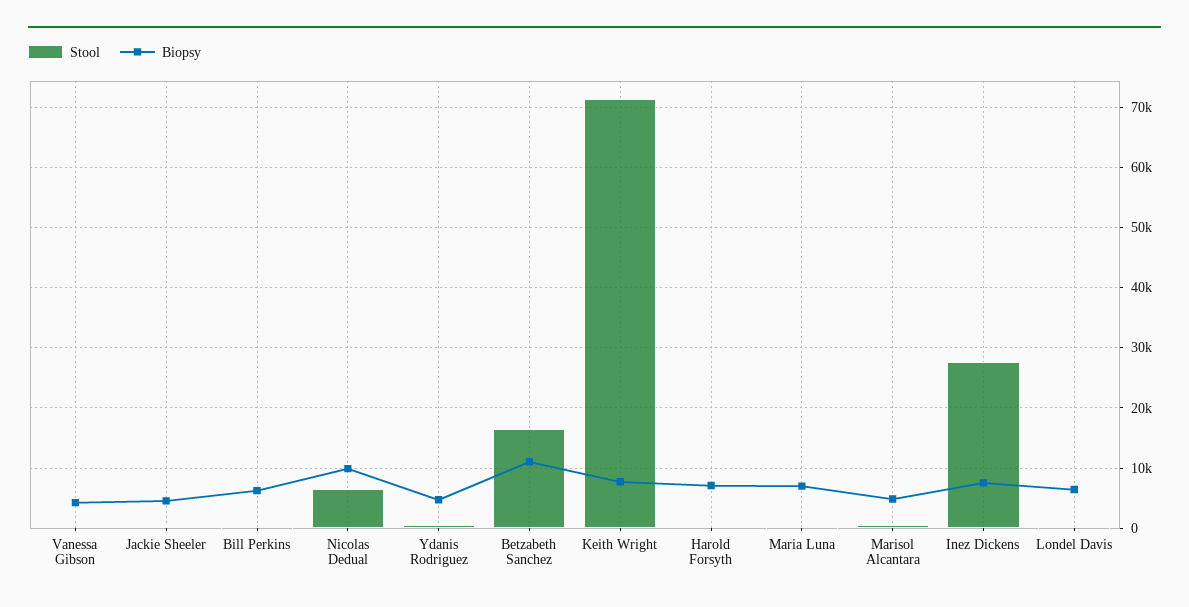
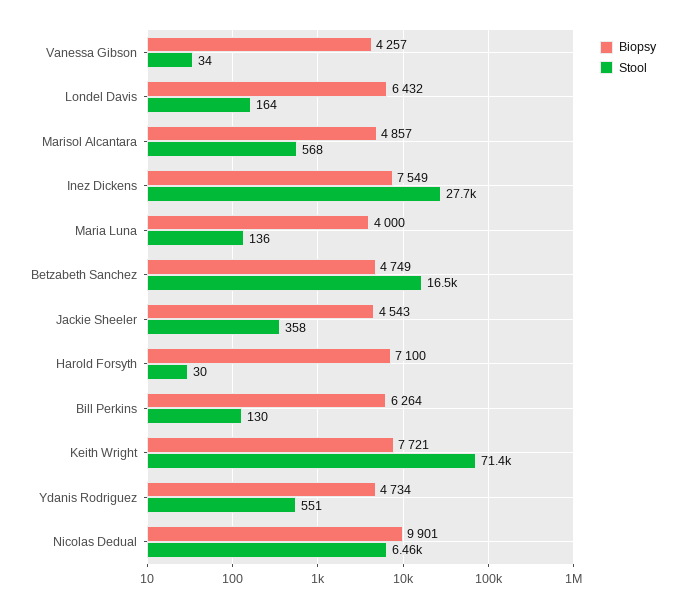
Biopsy, Betzabeth Sanchez: 11000 -> 4749
Biopsy, Maria Luna: 7000 -> 4000

